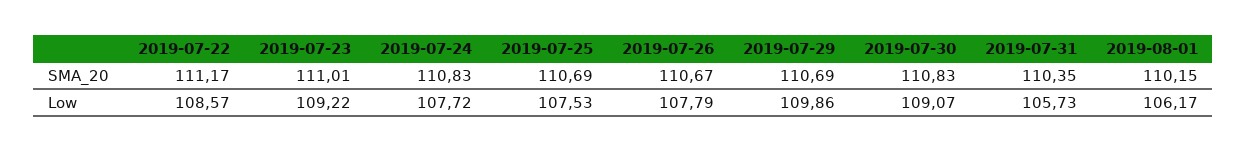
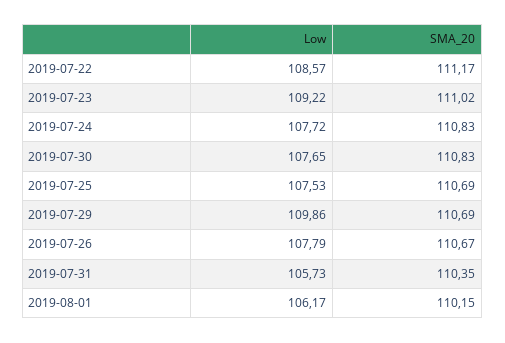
2019-07-23, SMA_20: 111.01 -> 111.02
2019-07-30, Low: 109.07 -> 107.65

